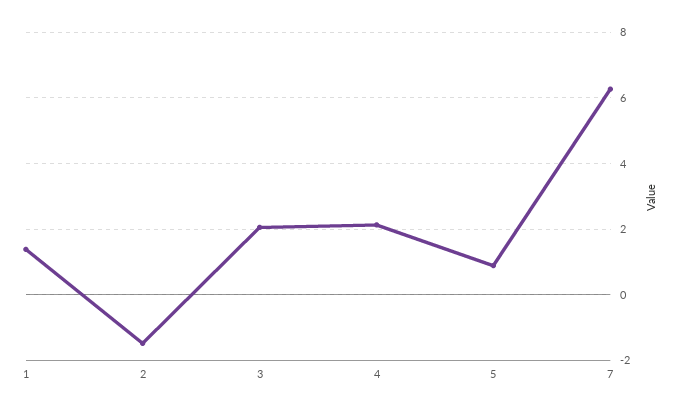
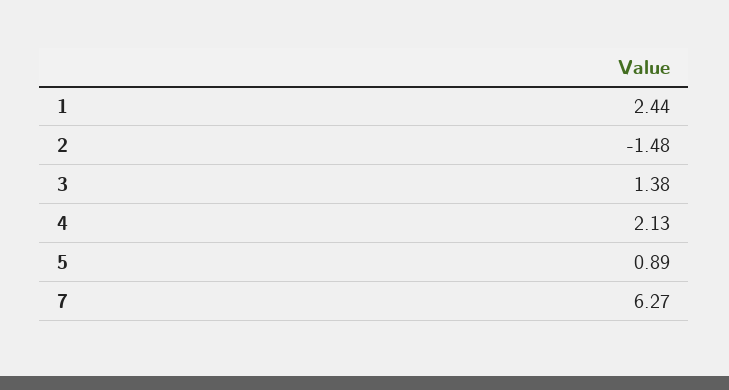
1: 1.4 -> 2.44
3: 2 -> 1.38

